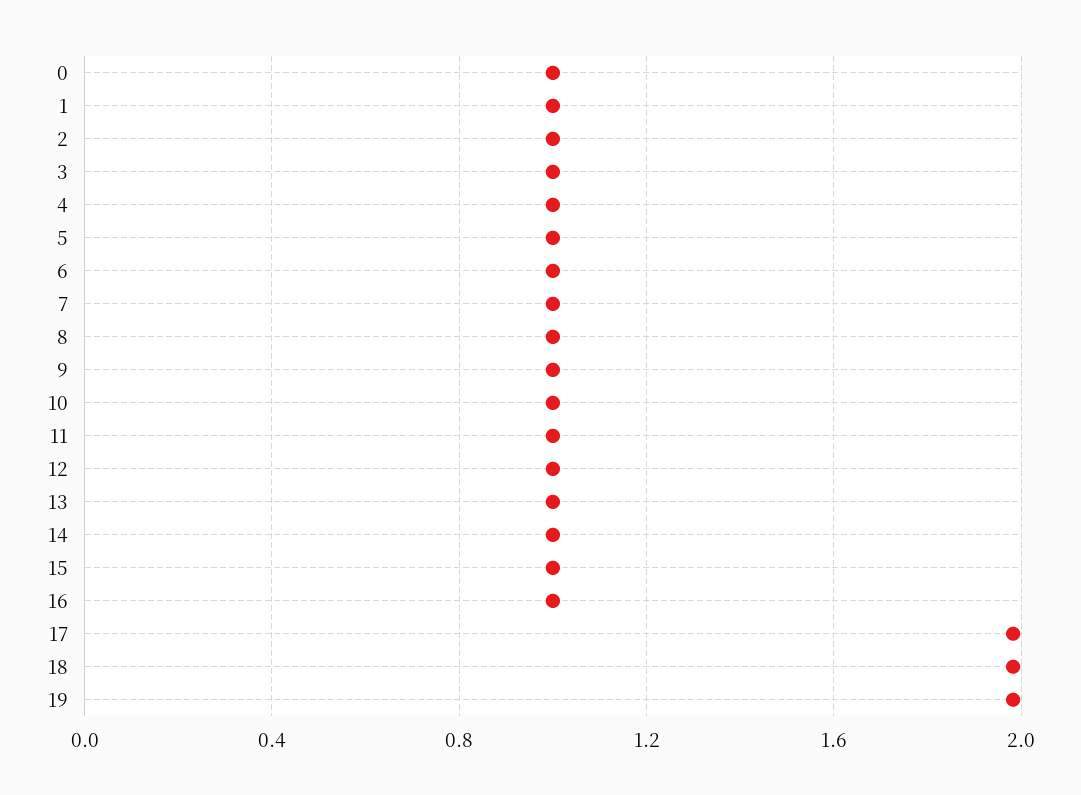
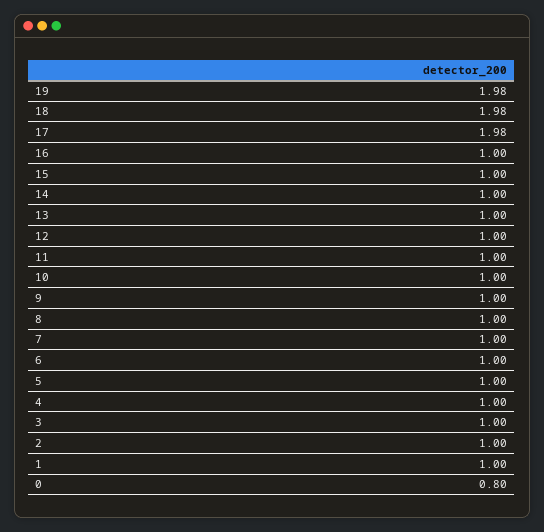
0: 1 -> 0.8

